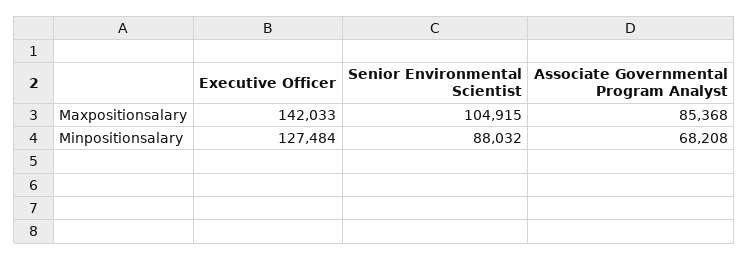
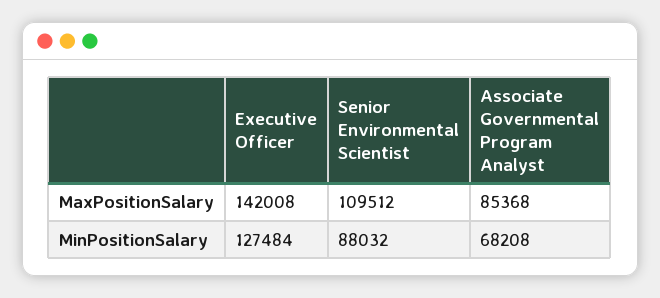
Executive Officer, Maxpositionsalary: 142033 -> 142008
Senior Environmental Scientist, Maxpositionsalary: 104915 -> 109512

